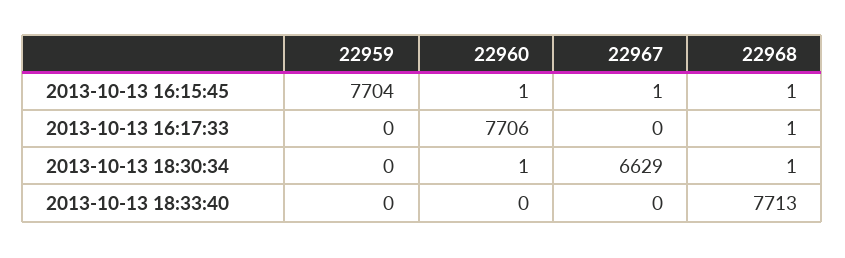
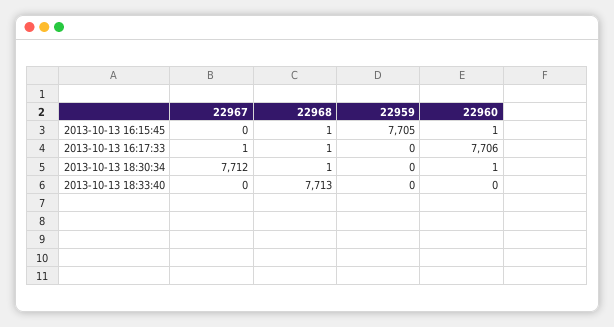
22959, 2013-10-13 16:15:45: 7704 -> 7705
22967, 2013-10-13 16:15:45: 1 -> 0
22967, 2013-10-13 16:17:33: 0 -> 1
22967, 2013-10-13 18:30:34: 6629 -> 7712

